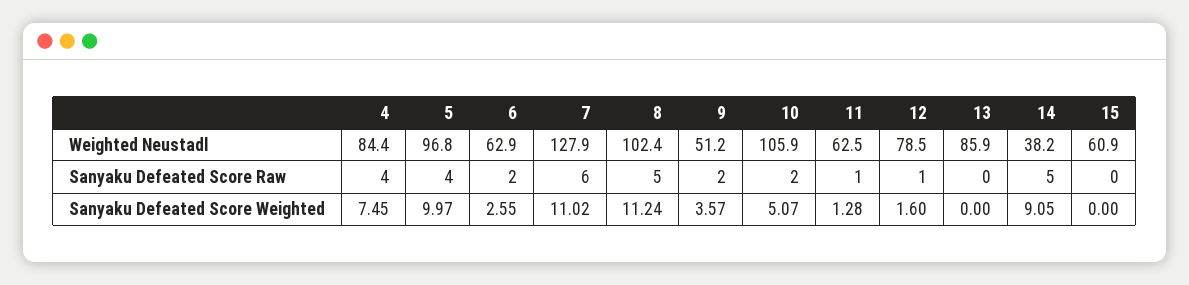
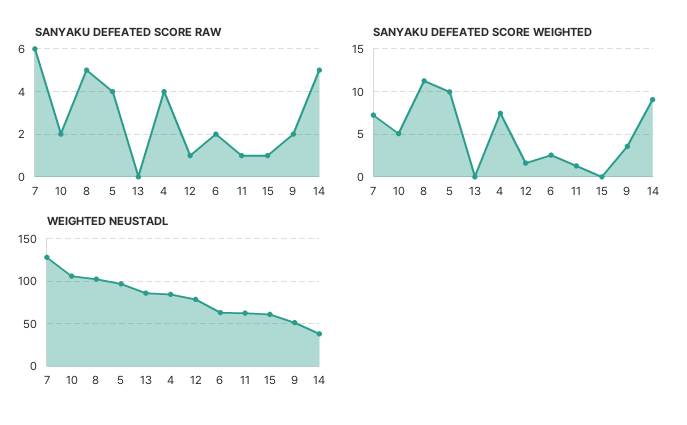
Sanyaku Defeated Score Raw, 15: 0 -> 1
Sanyaku Defeated Score Weighted, 7: 11.02 -> 7

